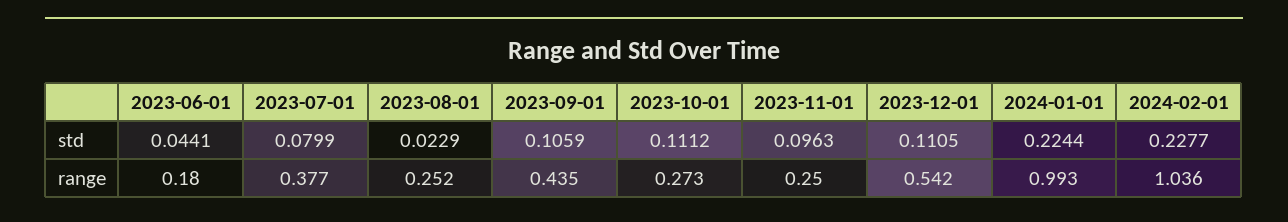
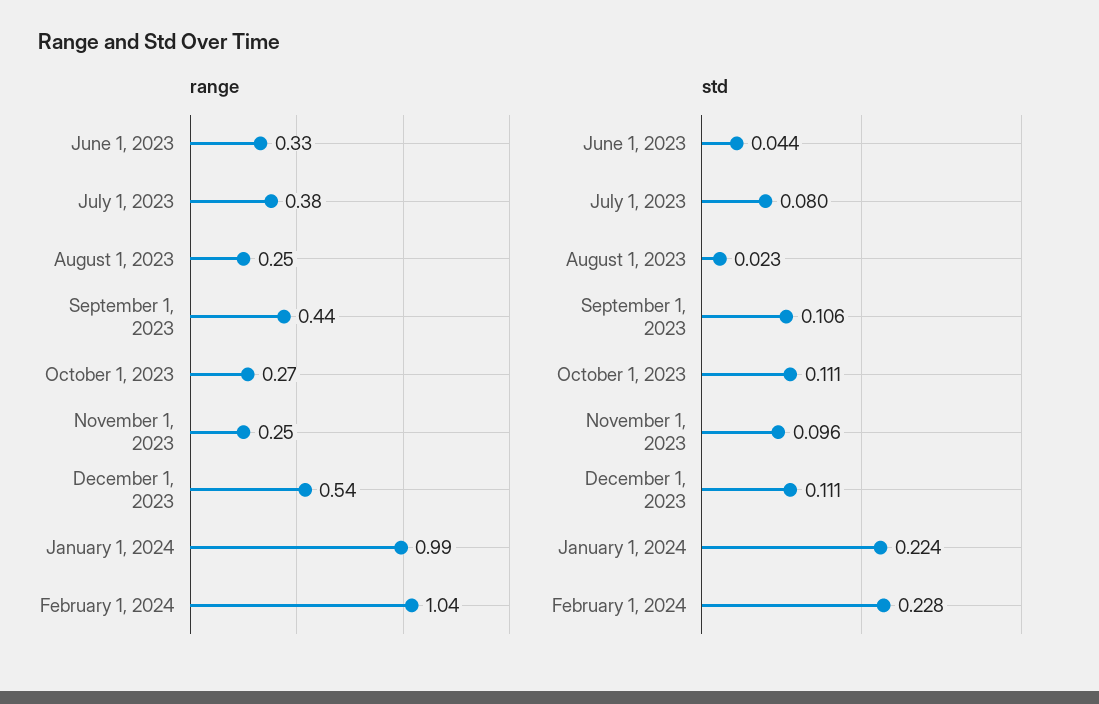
range, 2023-06-01: 0.18 -> 0.33

